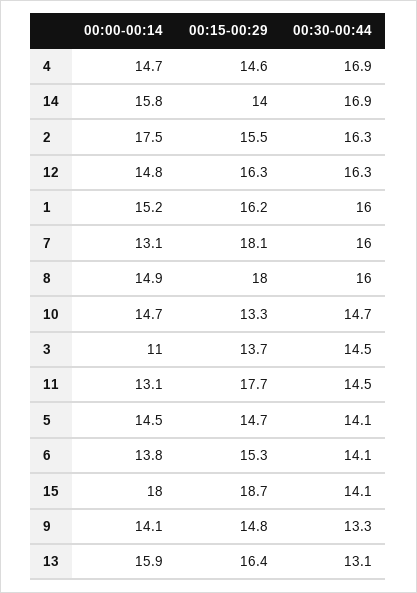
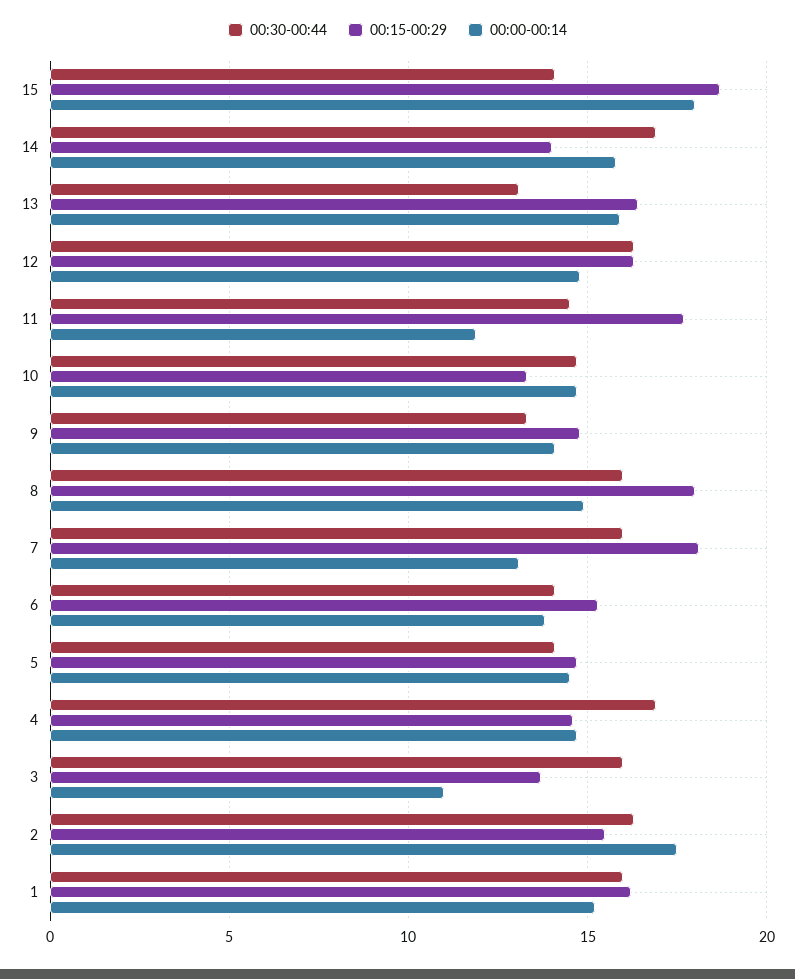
00:30-00:44, 3: 14.5 -> 16
00:00-00:14, 11: 13.1 -> 12

